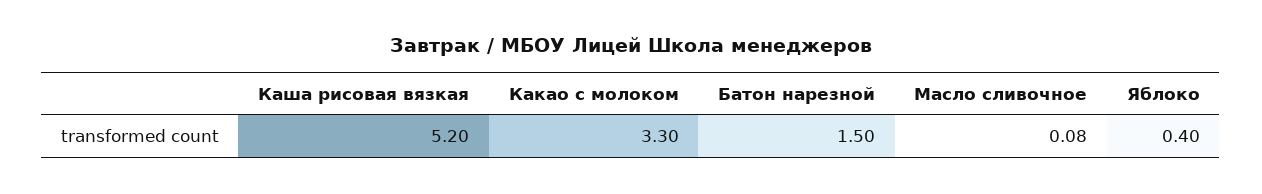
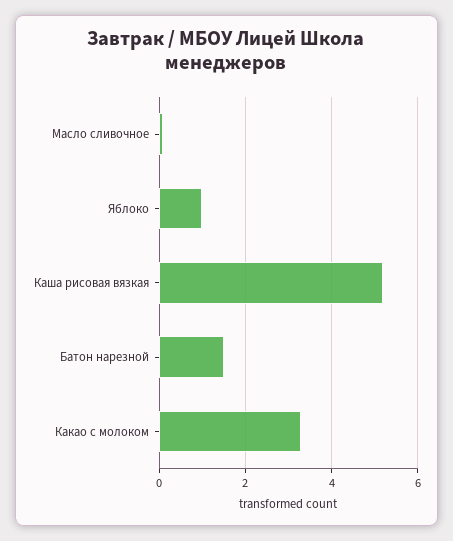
Яблоко: 0.4 -> 1

